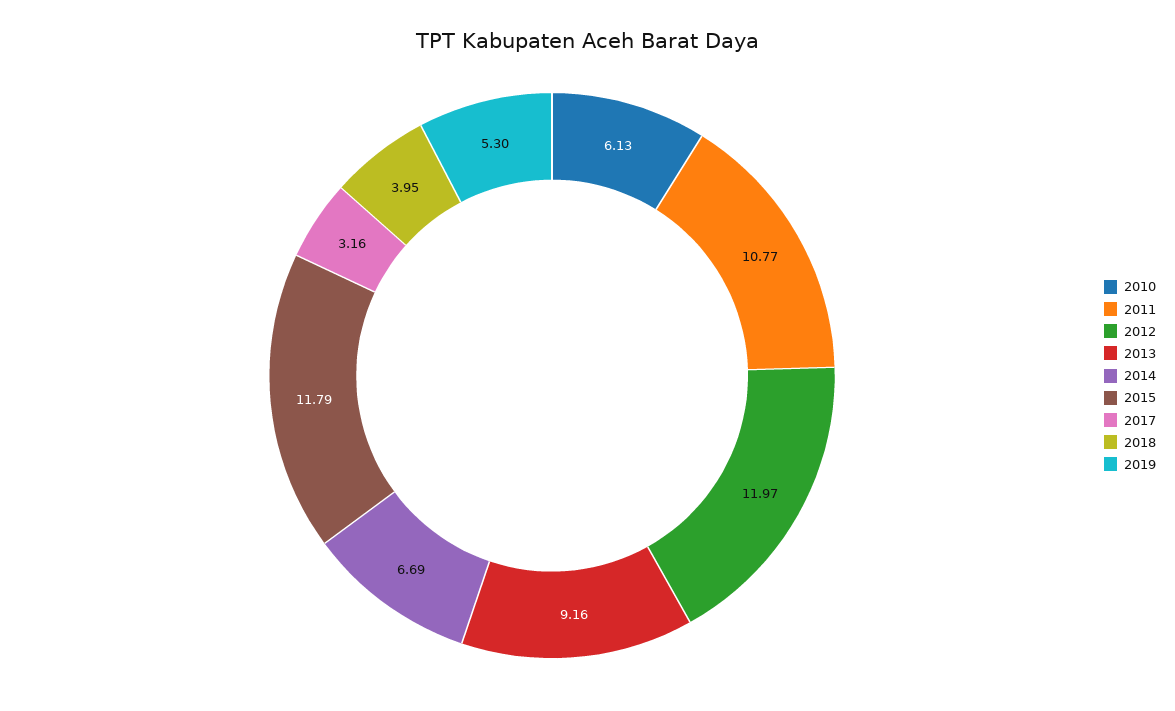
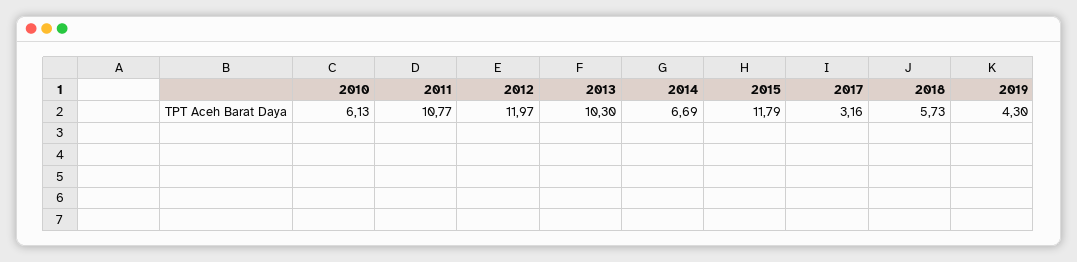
2013: 9.16 -> 10.3
2018: 3.95 -> 5.73
2019: 5.3 -> 4.3

